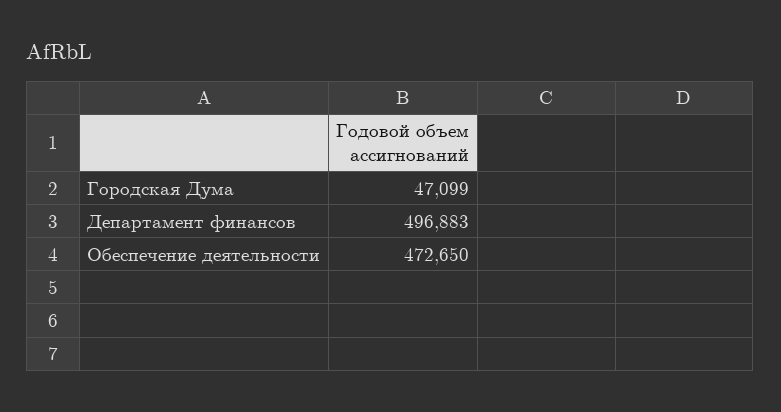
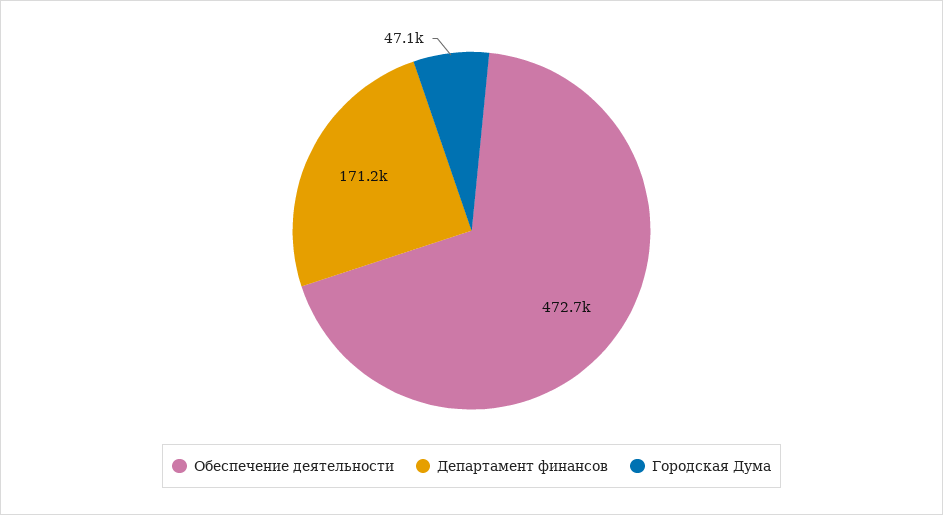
Департамент финансов: 496883 -> 171200

